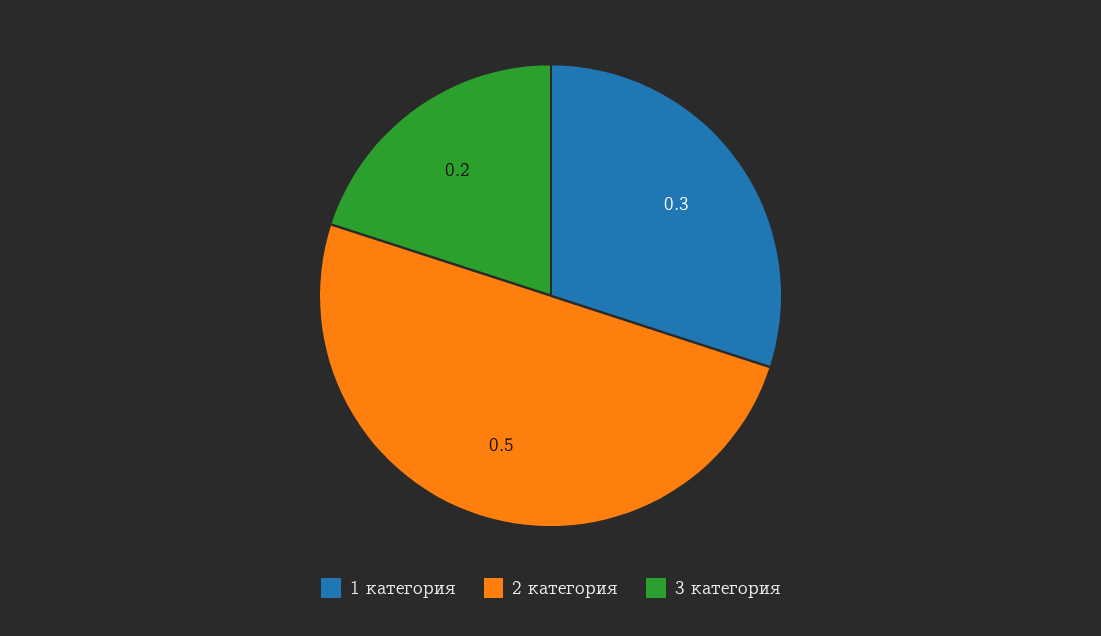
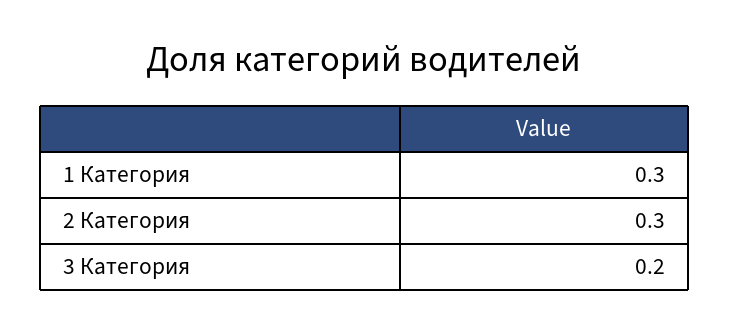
2 категория: 0.5 -> 0.3

